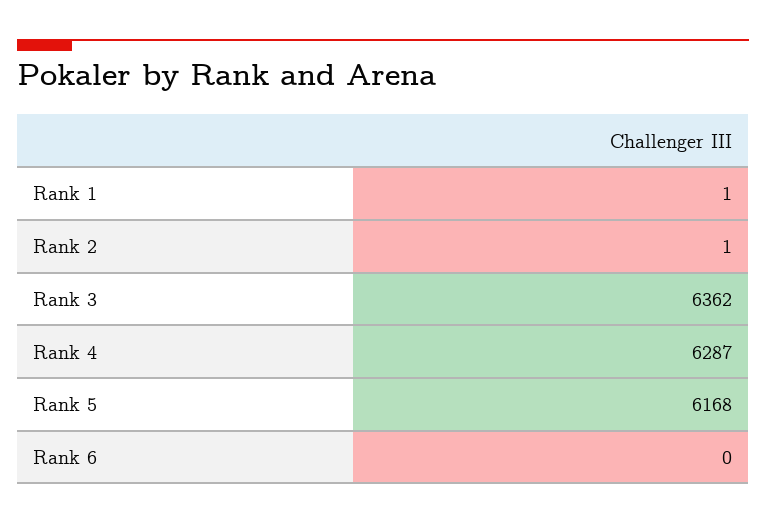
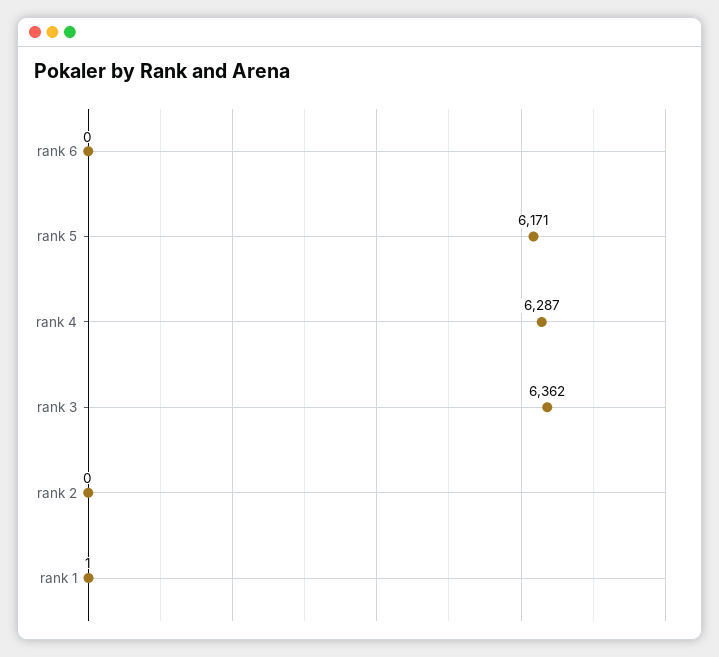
Rank 2: 1 -> 0
Rank 5: 6168 -> 6171

